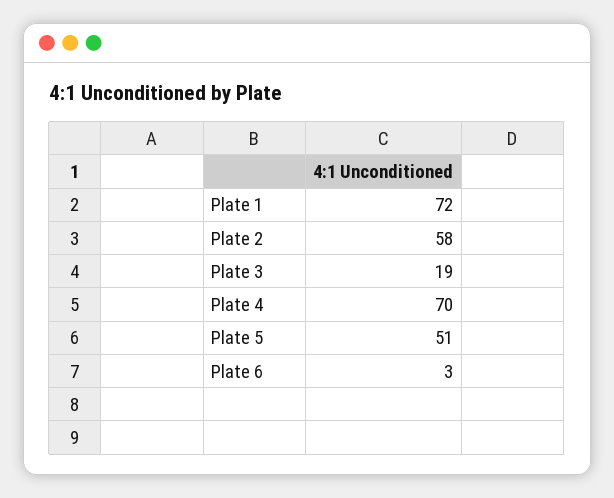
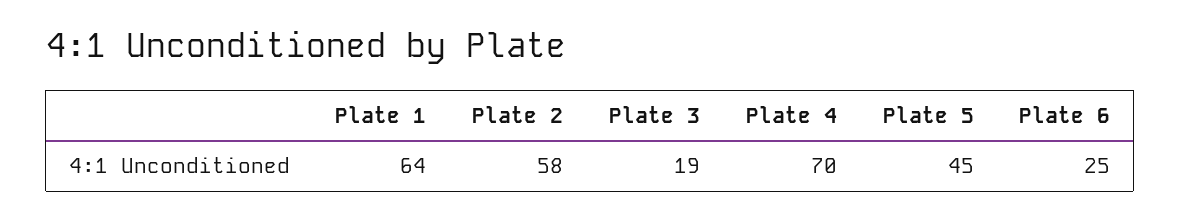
Plate 1: 72 -> 64
Plate 5: 51 -> 45
Plate 6: 3 -> 25

